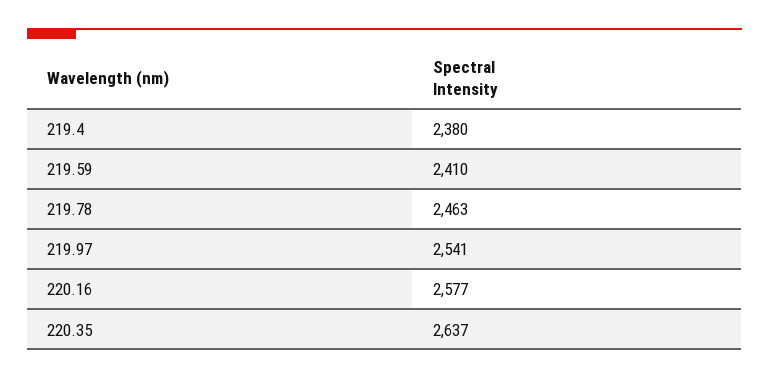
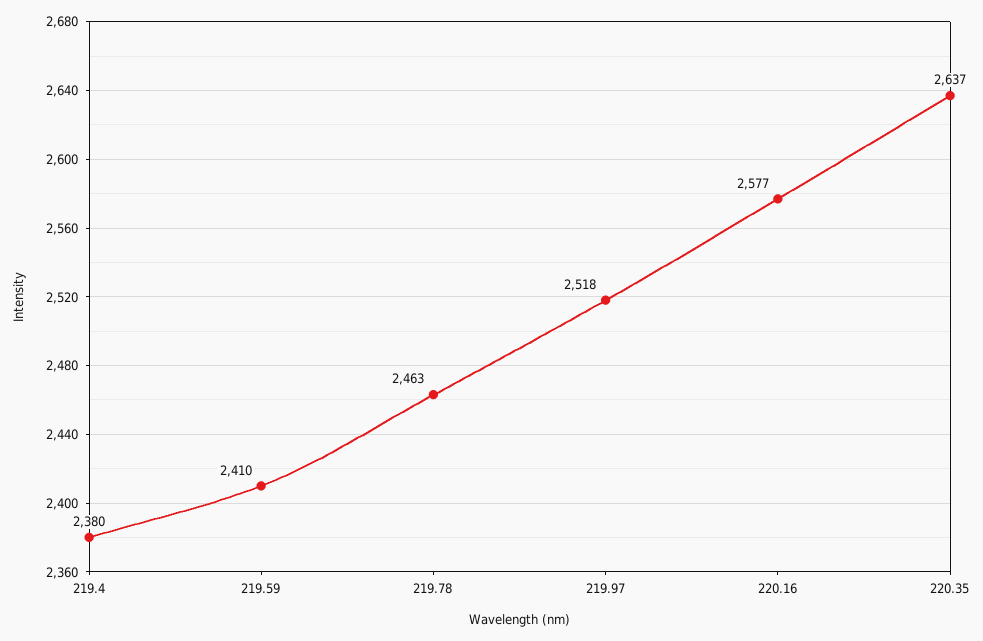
219.97: 2541 -> 2518

